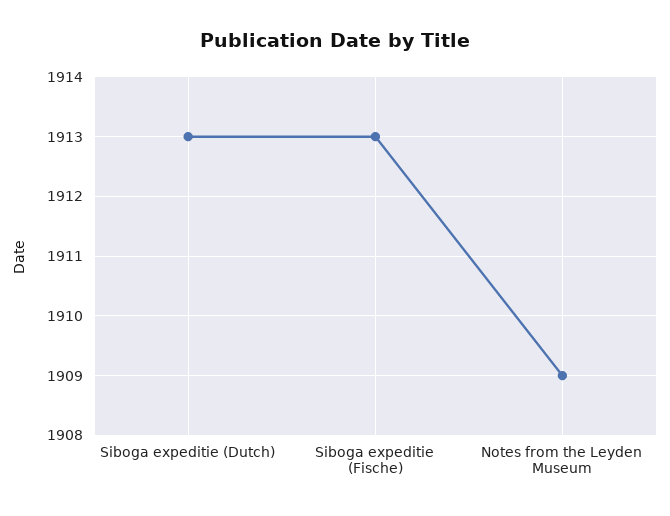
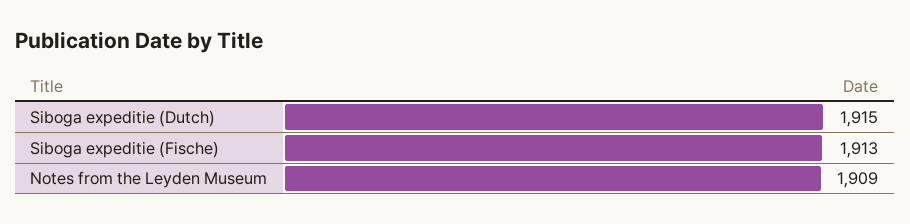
Siboga expeditie (Dutch): 1913 -> 1915

